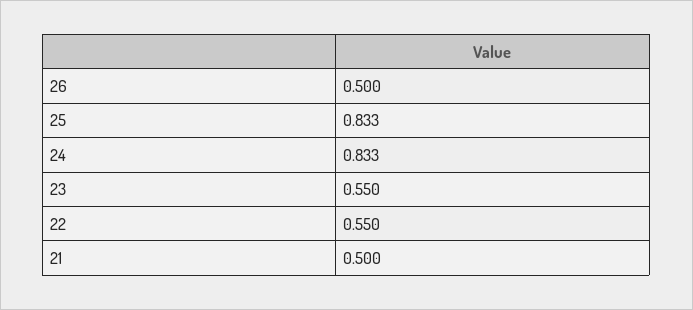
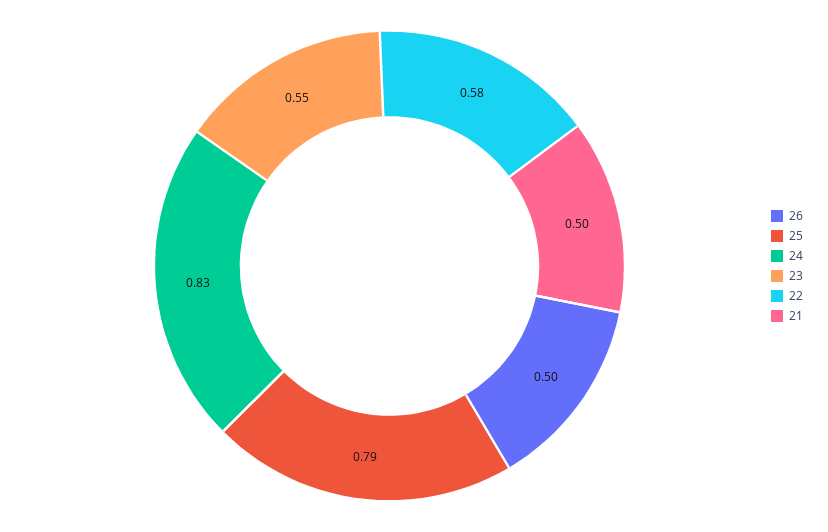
25: 0.833 -> 0.79
22: 0.55 -> 0.58

